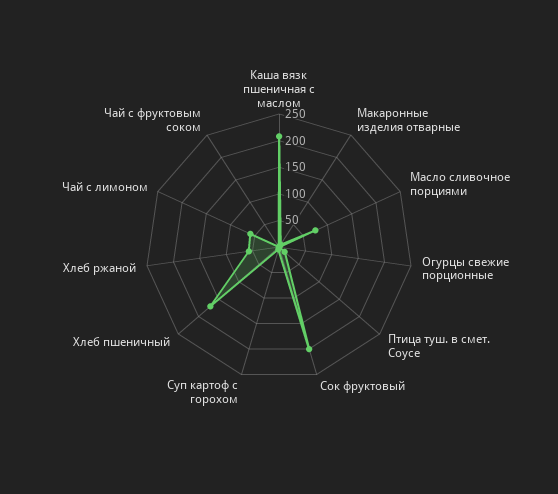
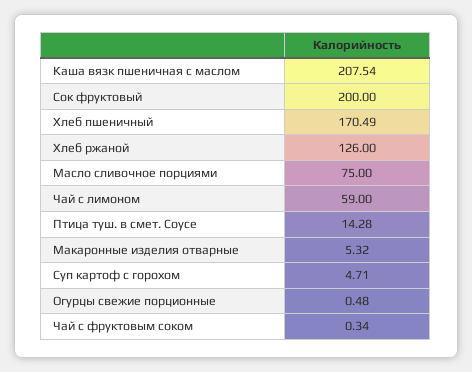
Хлеб ржаной: 50 -> 126

